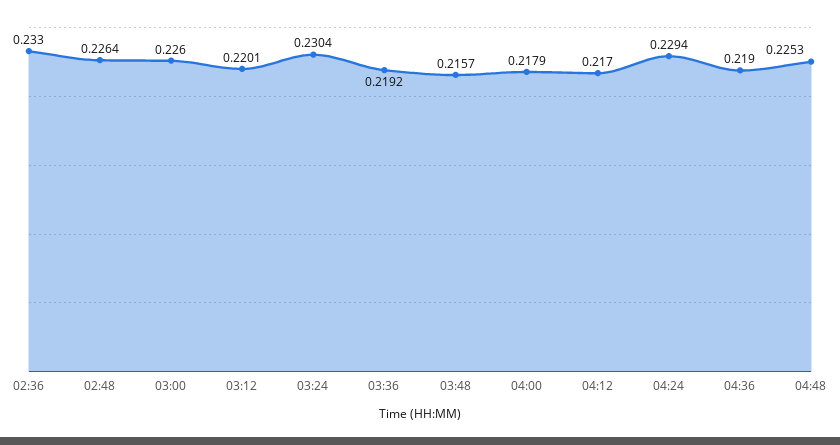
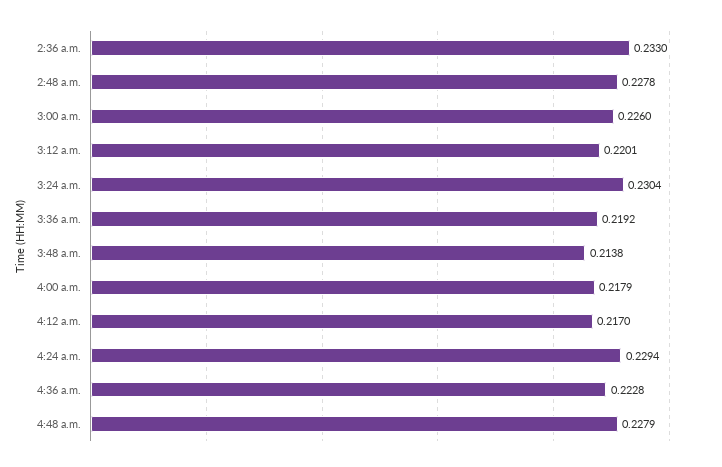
02:48: 0.2264 -> 0.2278
03:48: 0.2157 -> 0.2138
04:36: 0.219 -> 0.2228
04:48: 0.2253 -> 0.2279

